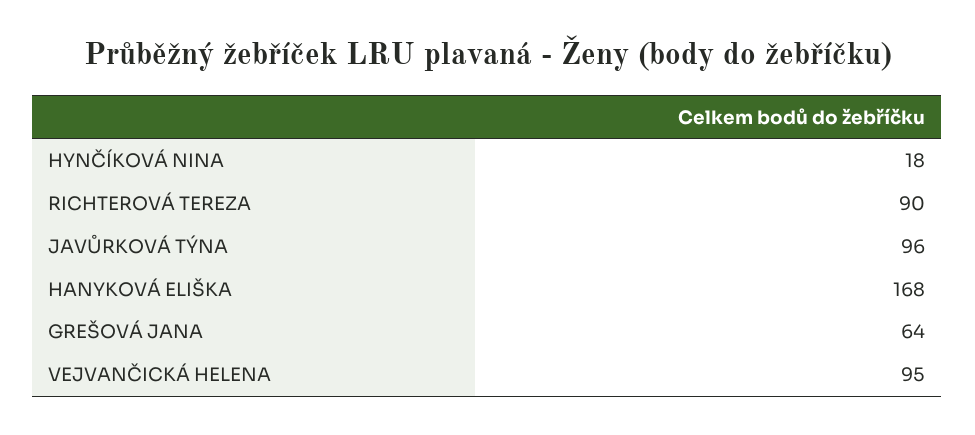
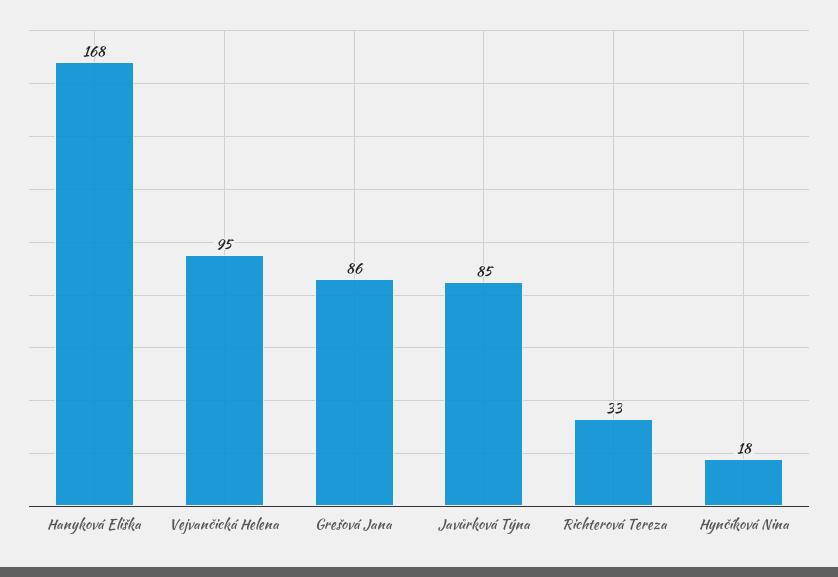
RICHTEROVÁ TEREZA: 90 -> 33
JAVŮRKOVÁ TÝNA: 96 -> 85
GREŠOVÁ JANA: 64 -> 86

